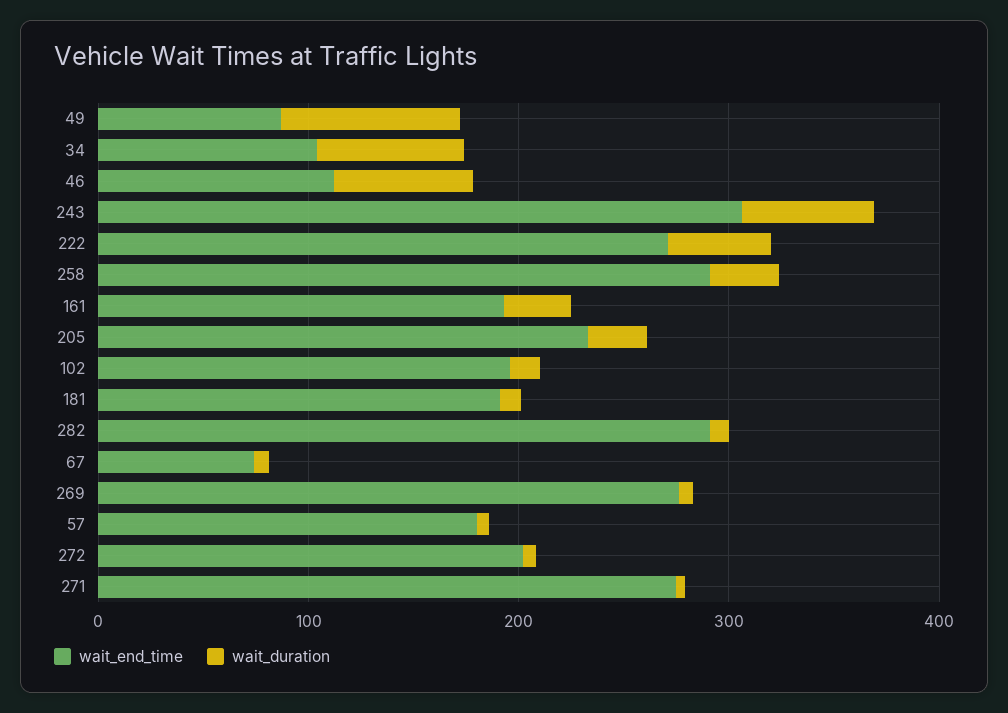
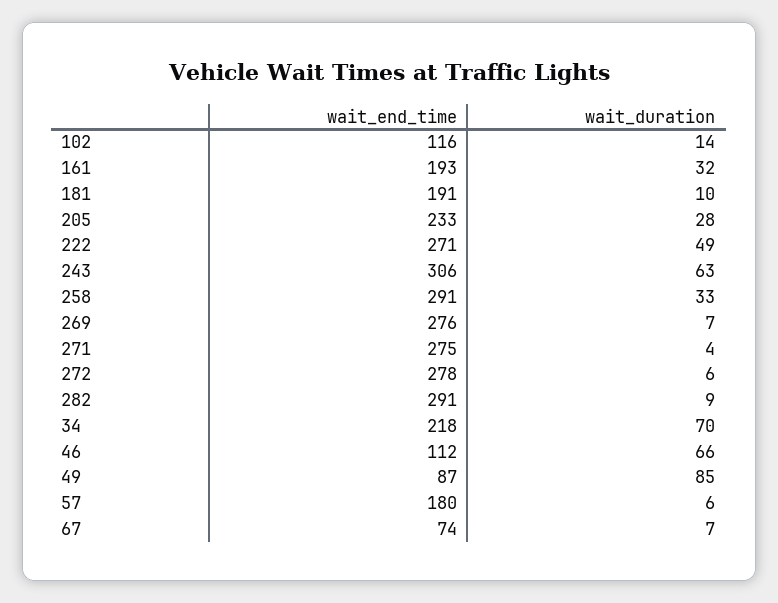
wait_end_time, 34: 100 -> 218
wait_end_time, 102: 200 -> 116
wait_end_time, 272: 200 -> 278

